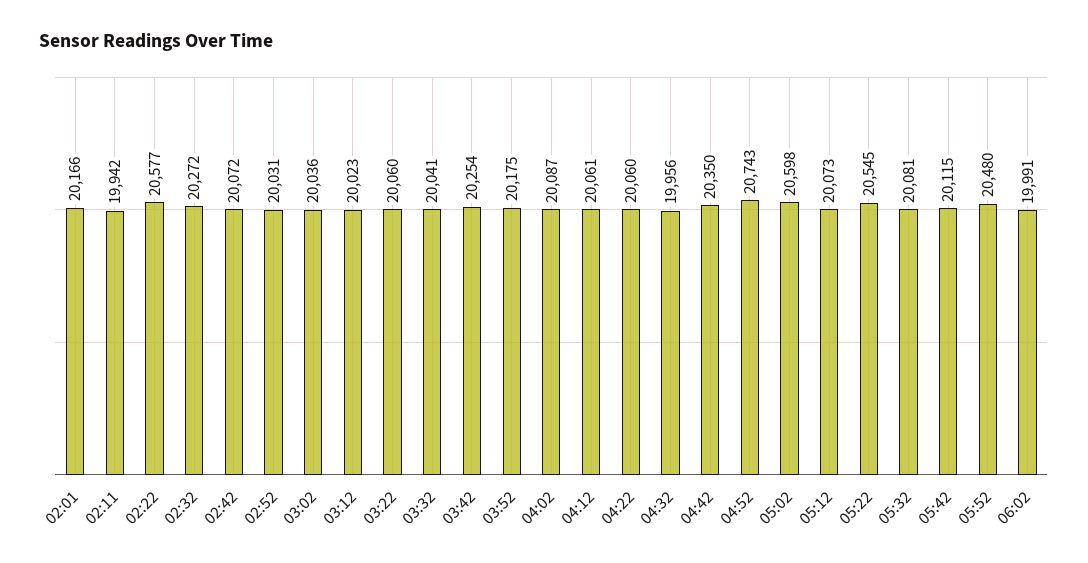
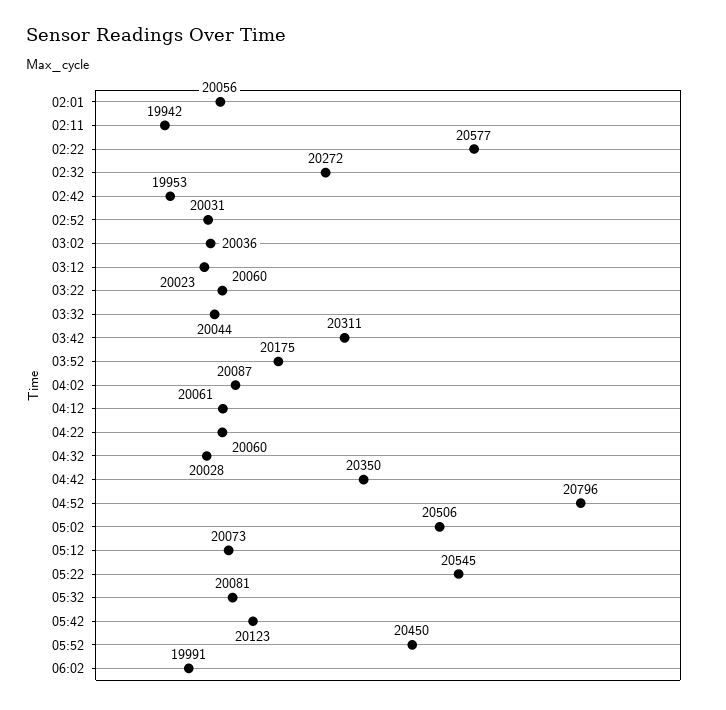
02:01: 20166 -> 20056
02:42: 20072 -> 19953
03:32: 20041 -> 20044
03:42: 20254 -> 20311
04:32: 19956 -> 20028
04:52: 20743 -> 20796
05:02: 20598 -> 20506
05:42: 20115 -> 20123
05:52: 20480 -> 20450

